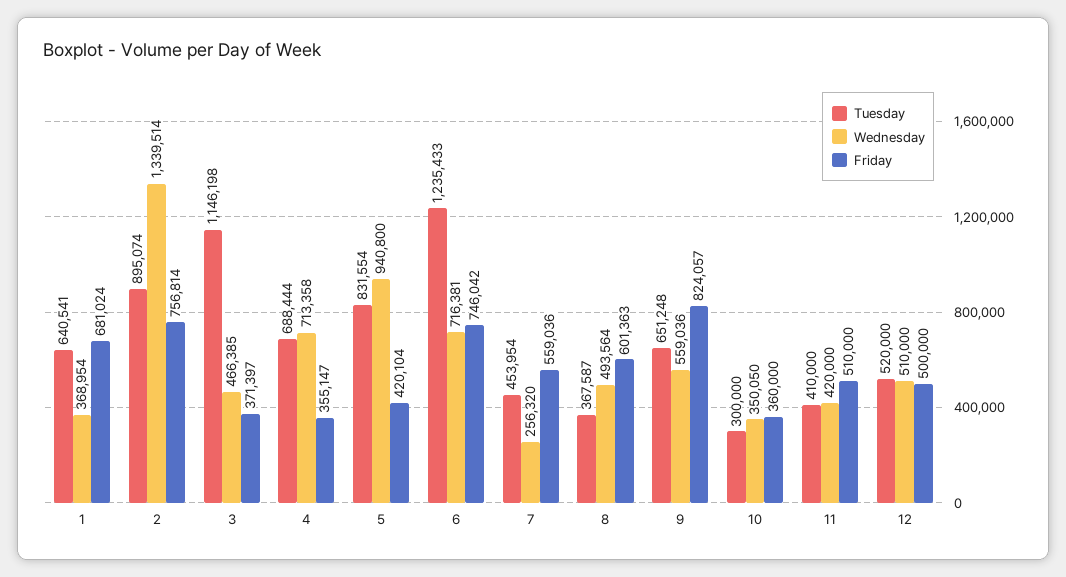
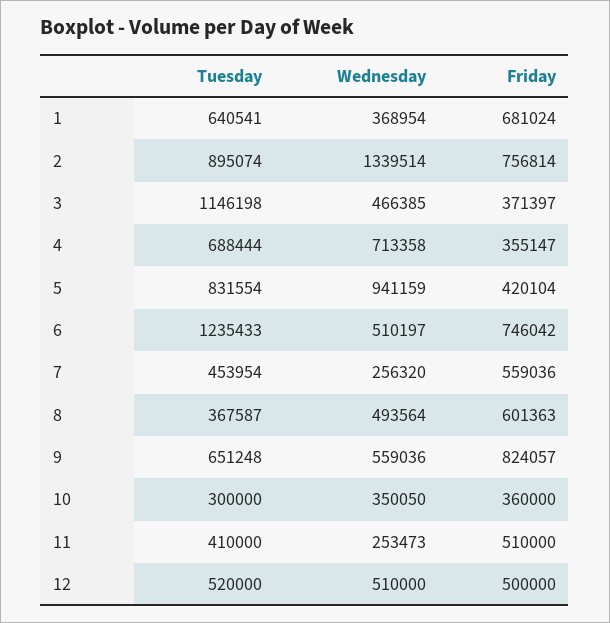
Wednesday, 5: 940800 -> 941159
Wednesday, 6: 716381 -> 510197
Wednesday, 11: 420000 -> 253473

